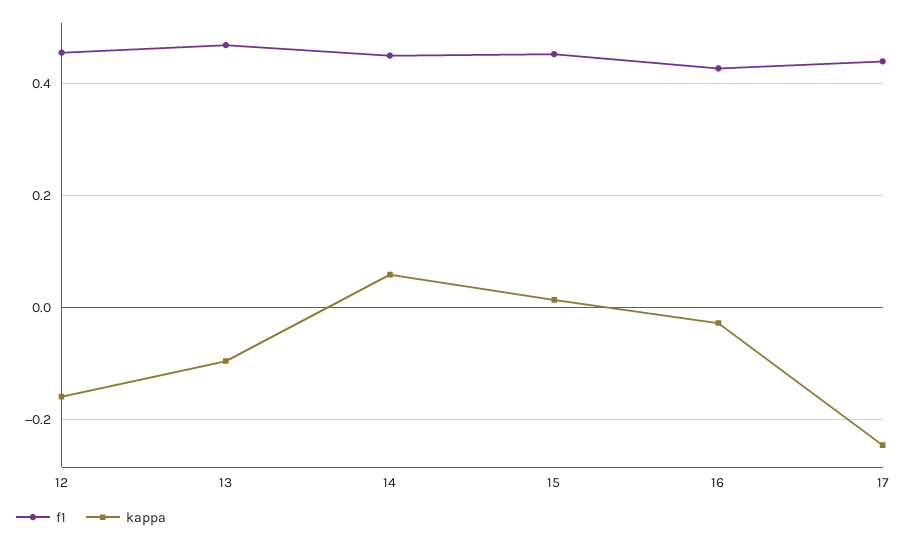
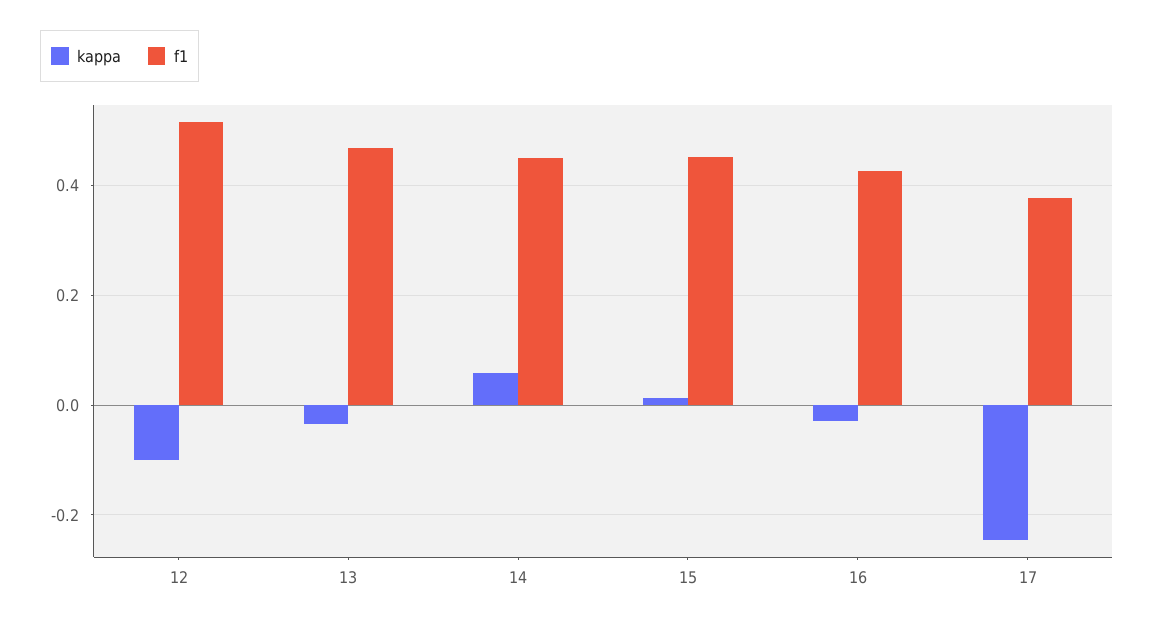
f1, 12: 0.46 -> 0.52
kappa, 12: -0.16 -> -0.1
kappa, 13: -0.1 -> -0.04
f1, 17: 0.44 -> 0.38

